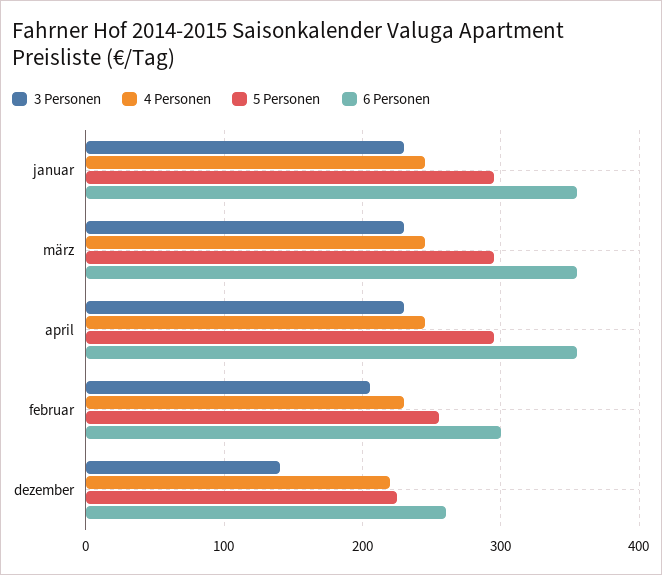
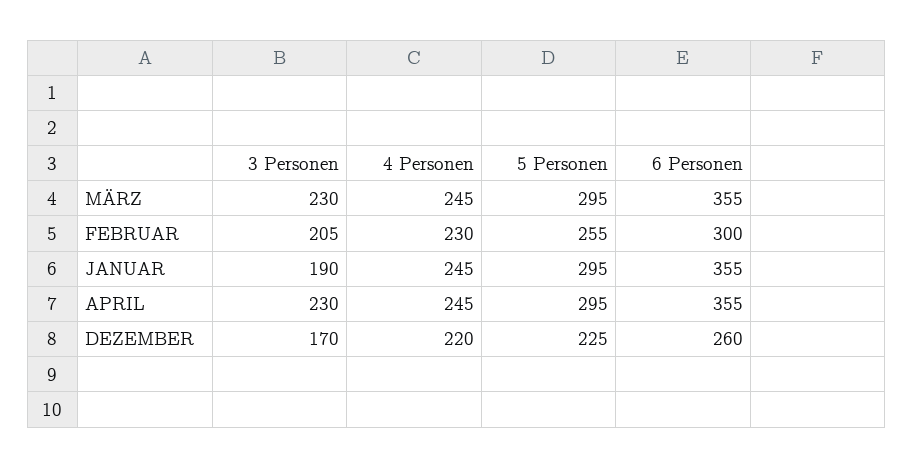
3 Personen, januar: 230 -> 190
3 Personen, dezember: 140 -> 170

